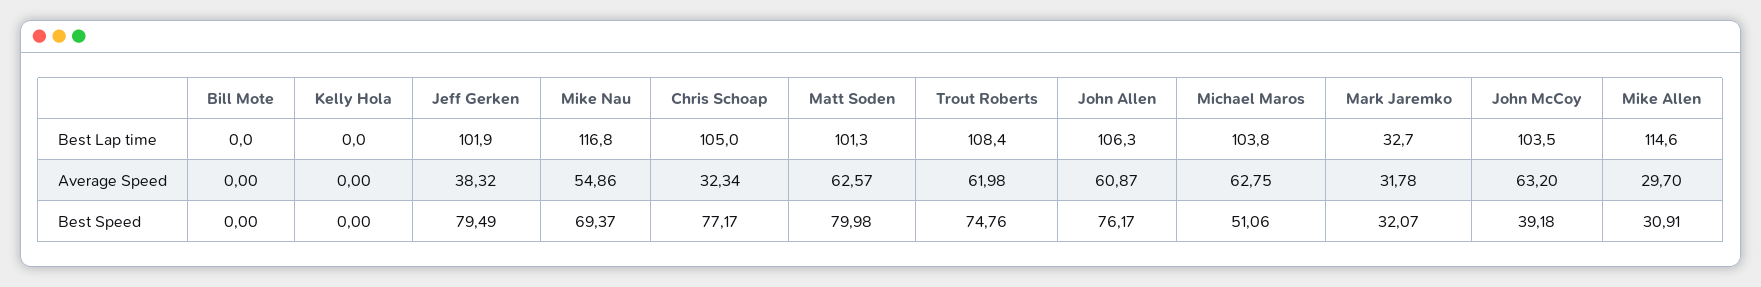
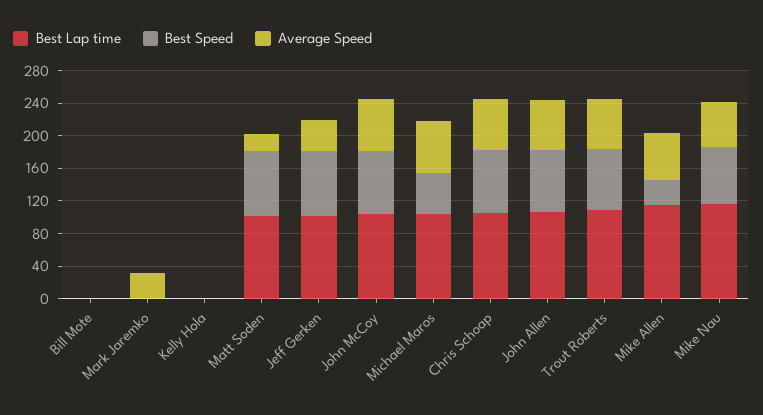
Best Lap time, Mark Jaremko: 32.7 -> 0
Average Speed, Chris Schoap: 32.34 -> 60
Average Speed, Matt Soden: 62.57 -> 20
Average Speed, Mike Allen: 29.7 -> 60
Best Speed, Mark Jaremko: 32.07 -> 0
Best Speed, John McCoy: 39.18 -> 80

